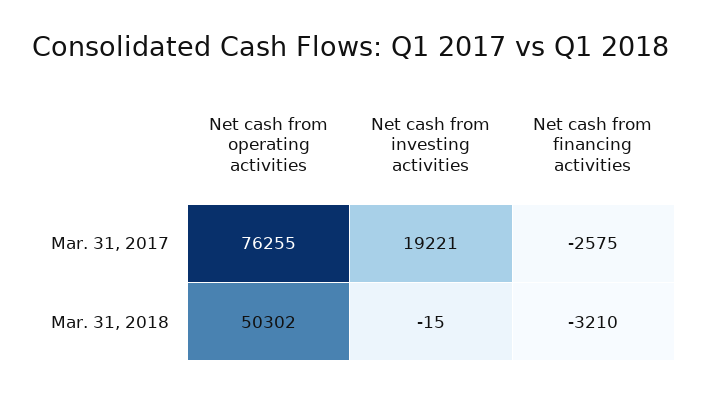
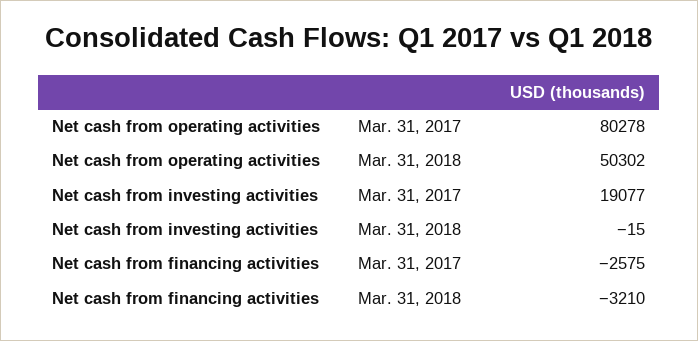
Net cash from operating activities, Mar. 31, 2017: 76255 -> 80278
Net cash from investing activities, Mar. 31, 2017: 19221 -> 19077

